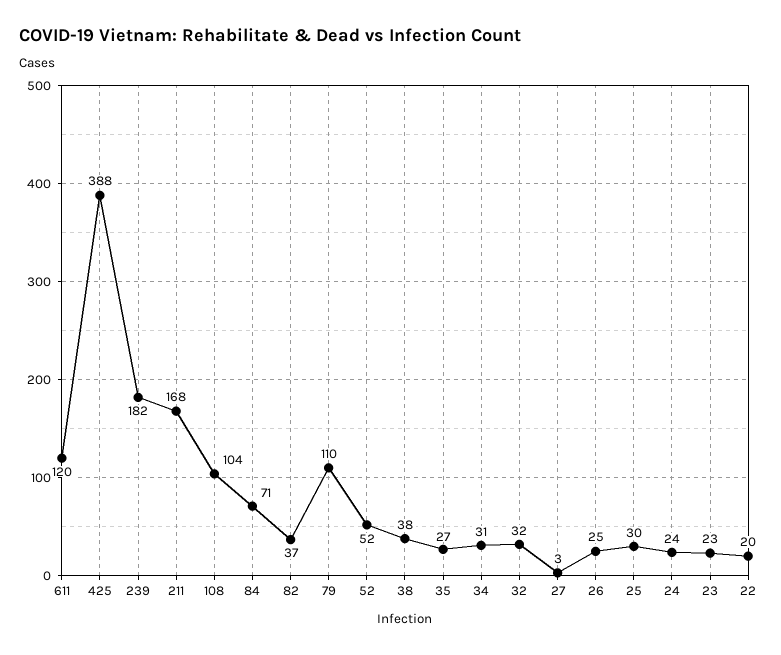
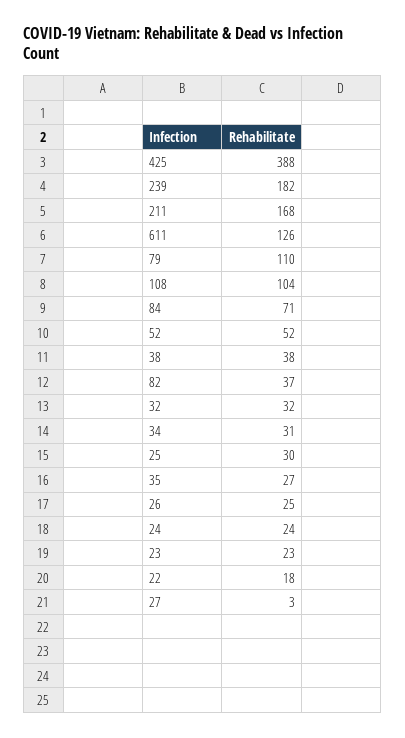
611: 120 -> 126
22: 20 -> 18

